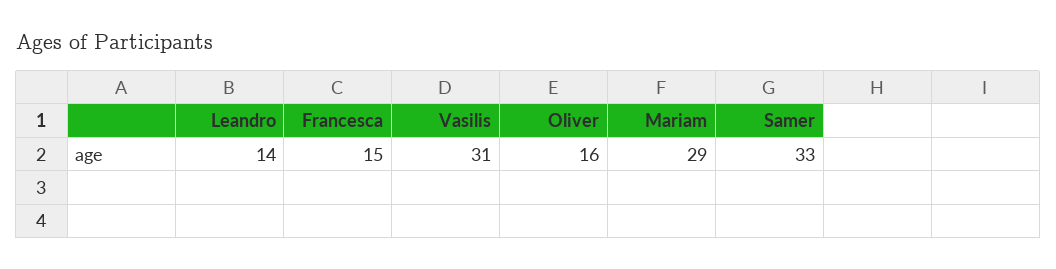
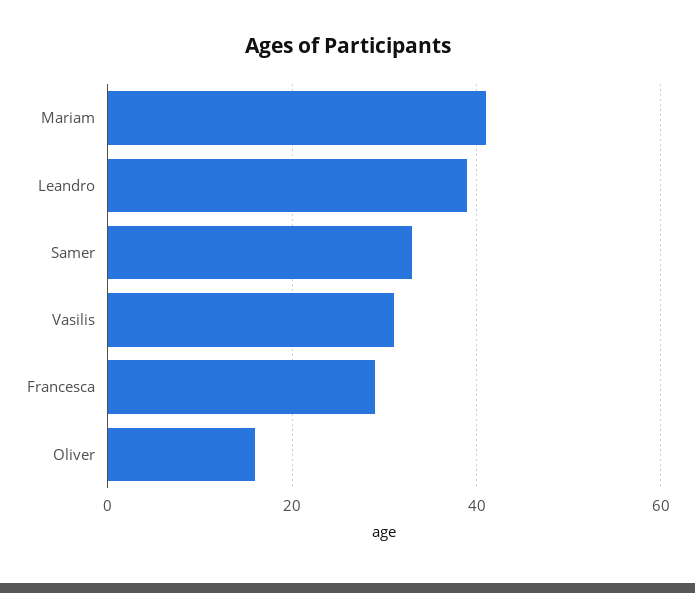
Leandro: 14 -> 40
Francesca: 15 -> 30
Mariam: 29 -> 40

